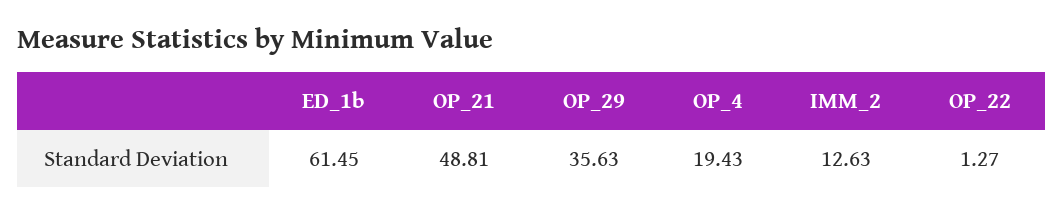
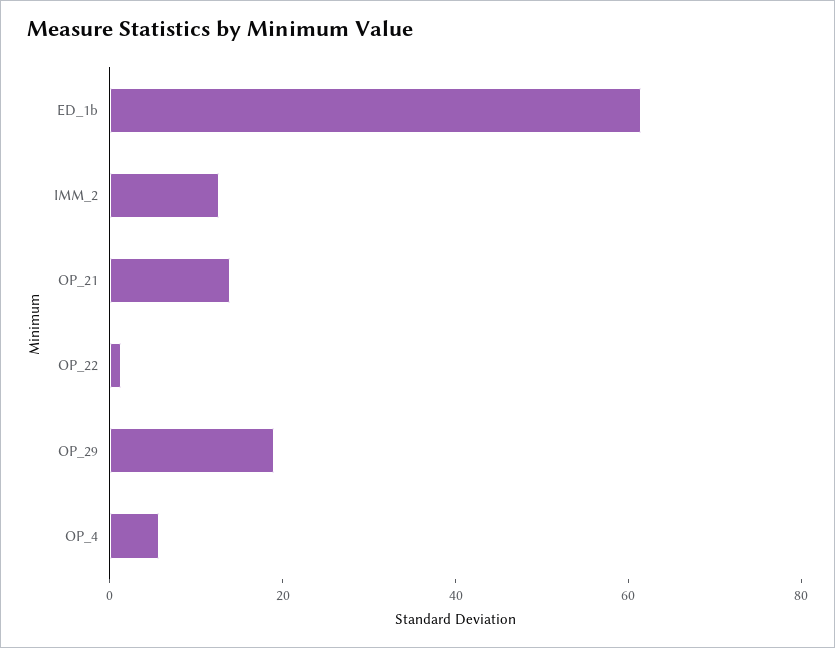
OP_21: 48.81 -> 15
OP_29: 35.63 -> 20
OP_4: 19.43 -> 5

